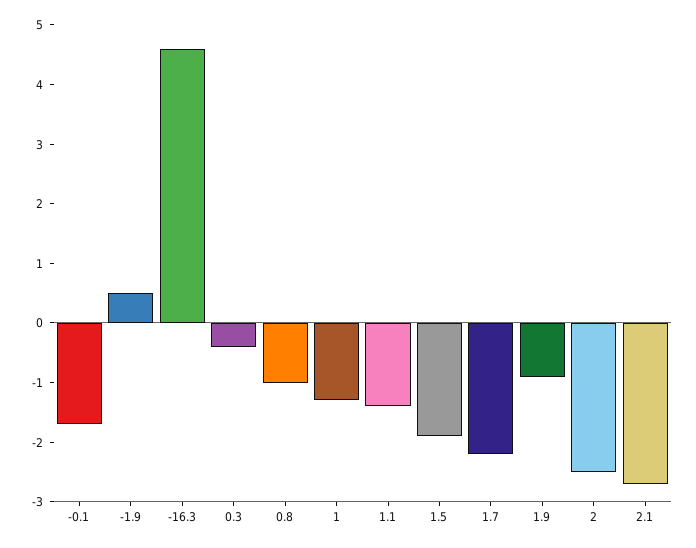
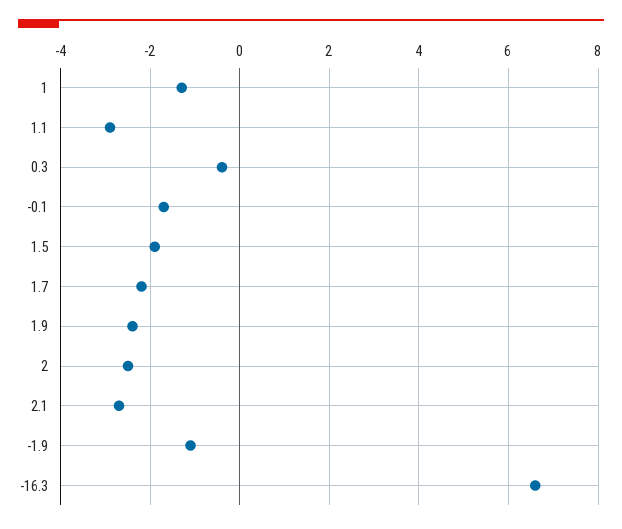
-1.9: 0.5 -> -1
-16.3: 4.5 -> 6.5
0.8: -1 -> none
1.1: -1.5 -> -3
1.9: -1 -> -2.5

